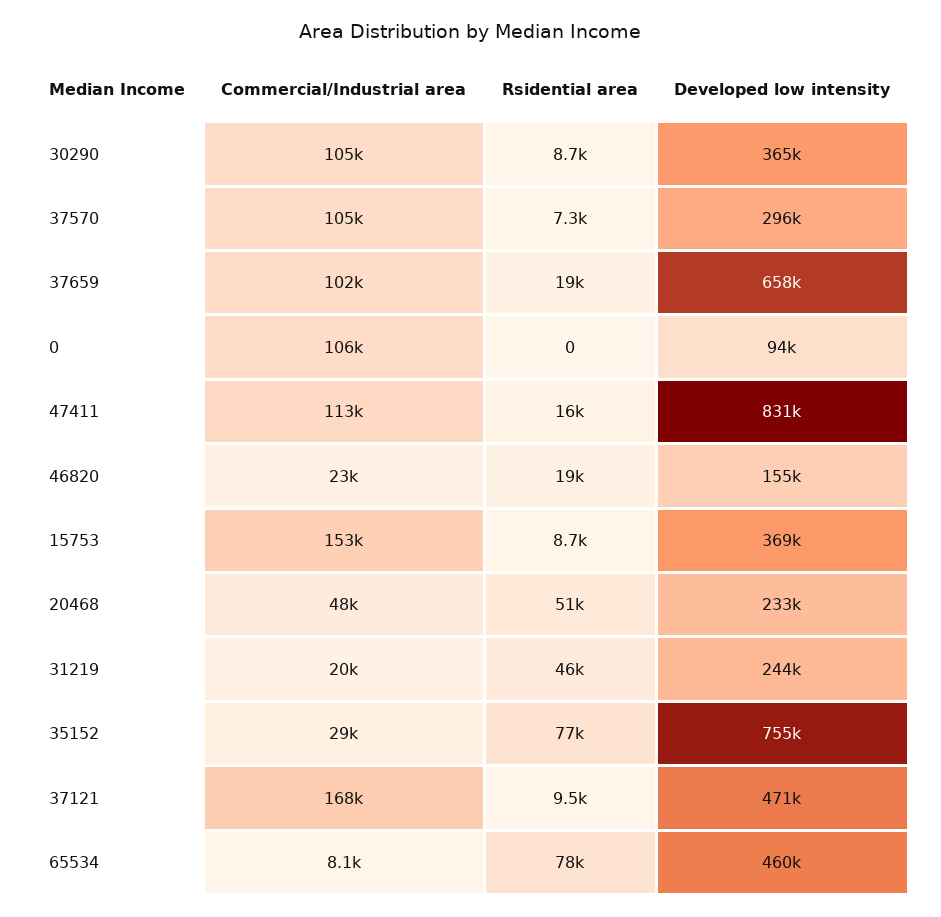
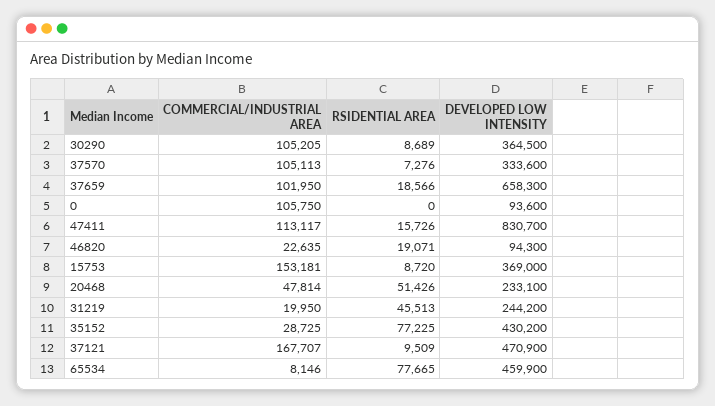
Developed low intensity, 37570: 296000 -> 333600
Developed low intensity, 46820: 155000 -> 94300
Developed low intensity, 35152: 755000 -> 430200

